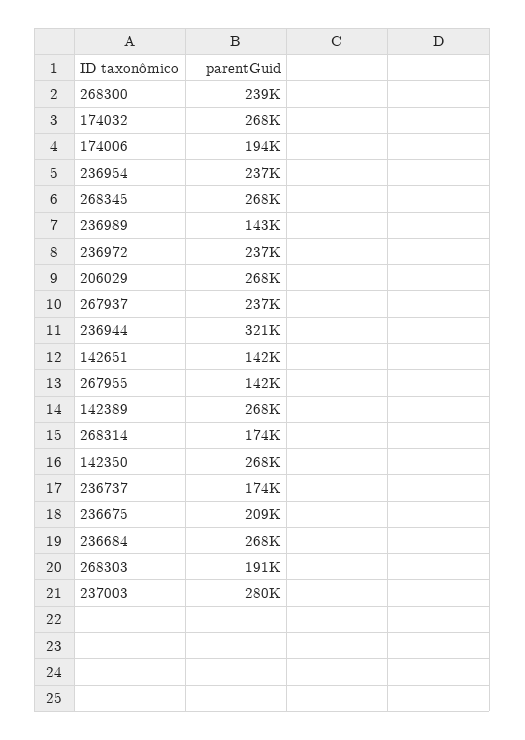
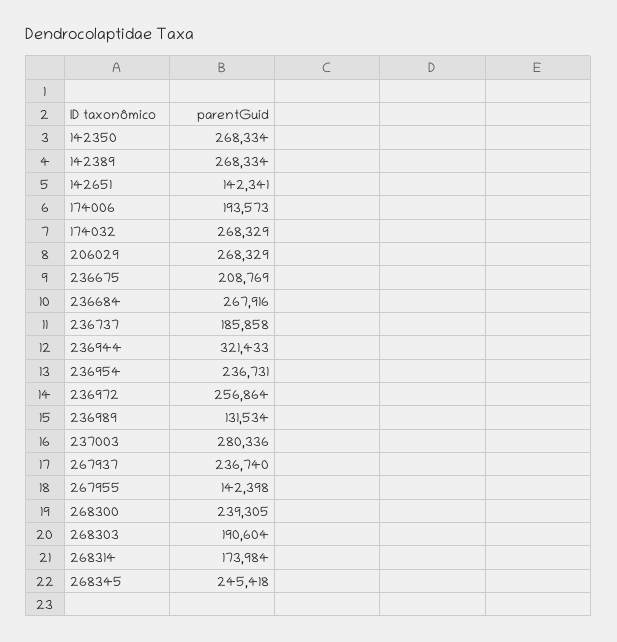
268345: 268000 -> 245418
236989: 143000 -> 131534
236972: 237000 -> 256864
236737: 174000 -> 185858

